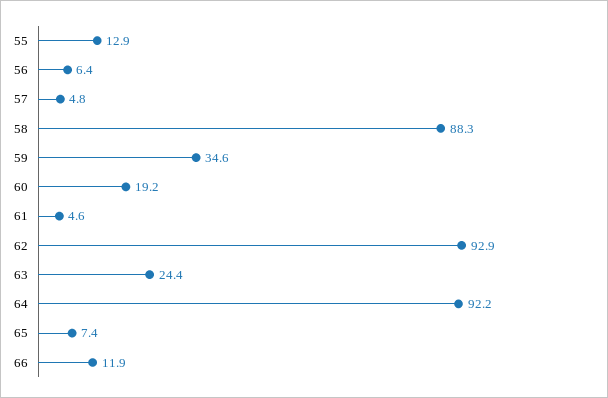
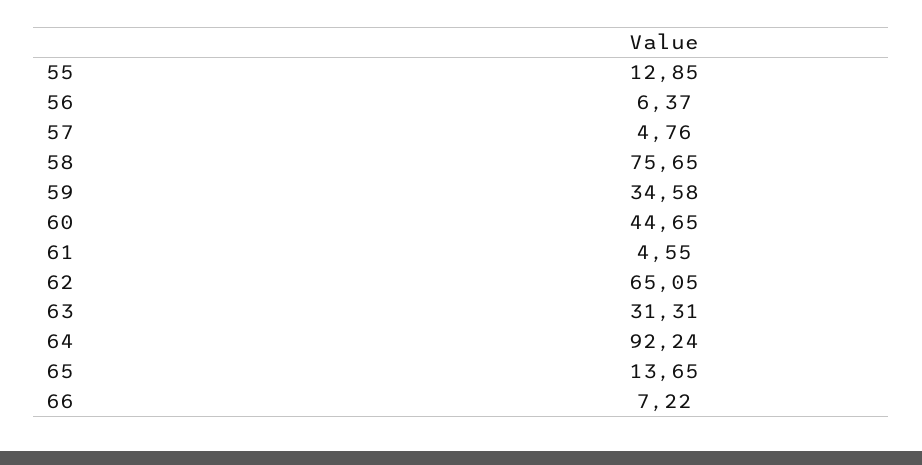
58: 88.3 -> 75.65
60: 19.2 -> 44.65
62: 92.9 -> 65.05
63: 24.4 -> 31.31
65: 7.4 -> 13.65
66: 11.9 -> 7.22

